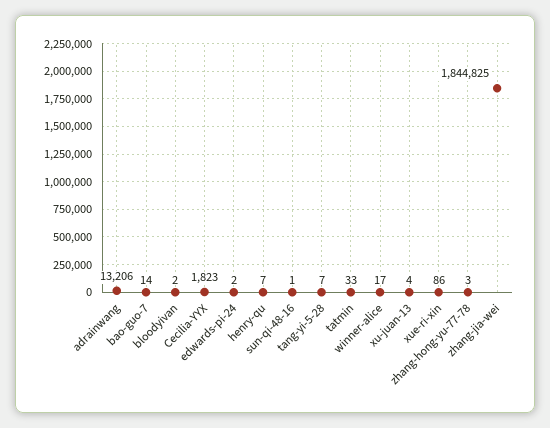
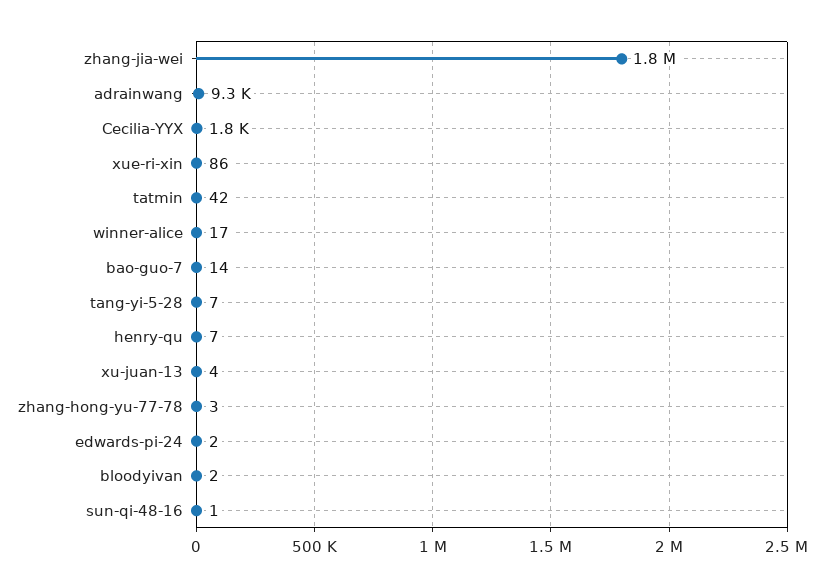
adrainwang: 13206 -> 9300
tatmin: 33 -> 42

